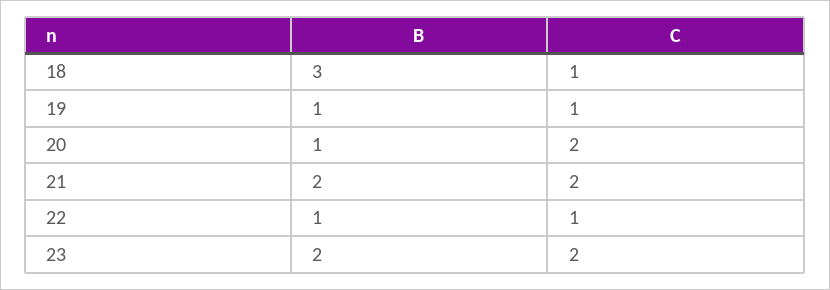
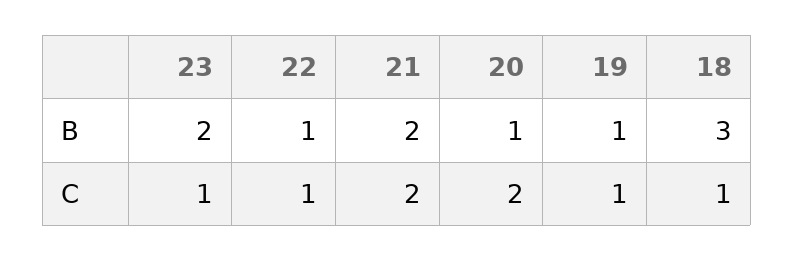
C, 23: 2 -> 1

